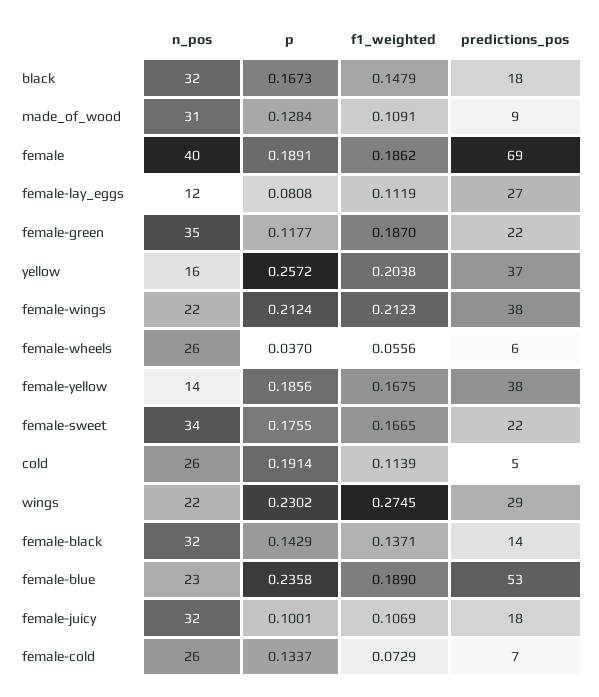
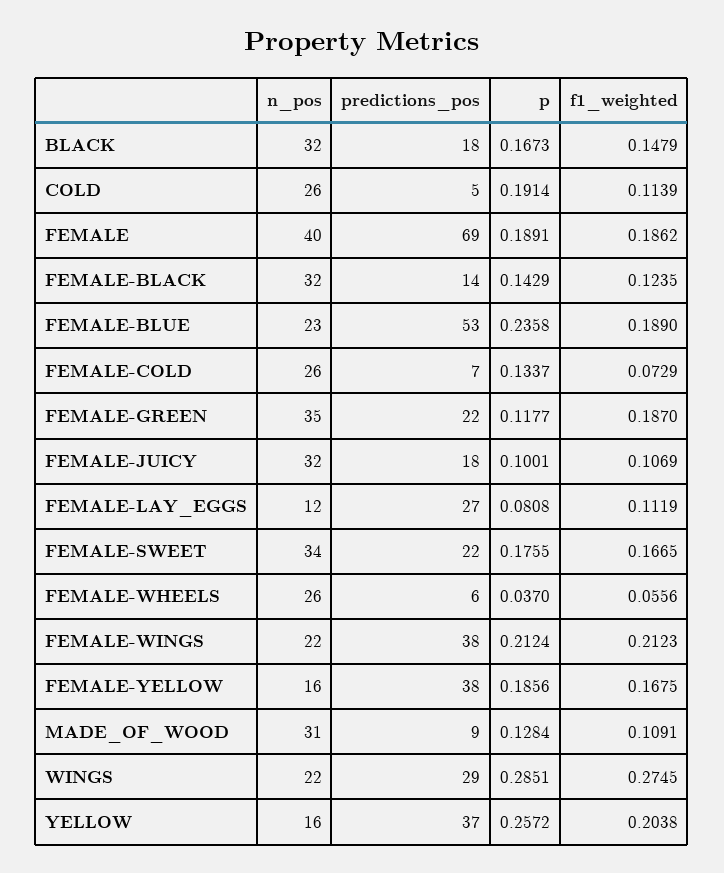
n_pos, female-yellow: 14 -> 16
p, wings: 0.2302 -> 0.2851
f1_weighted, female-black: 0.1371 -> 0.1235

